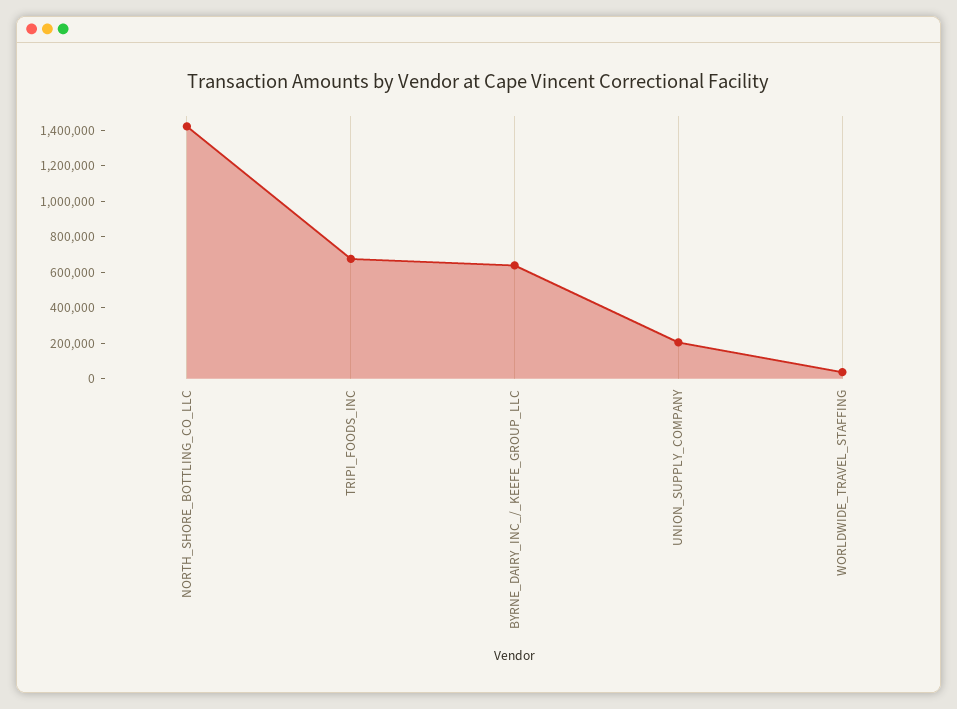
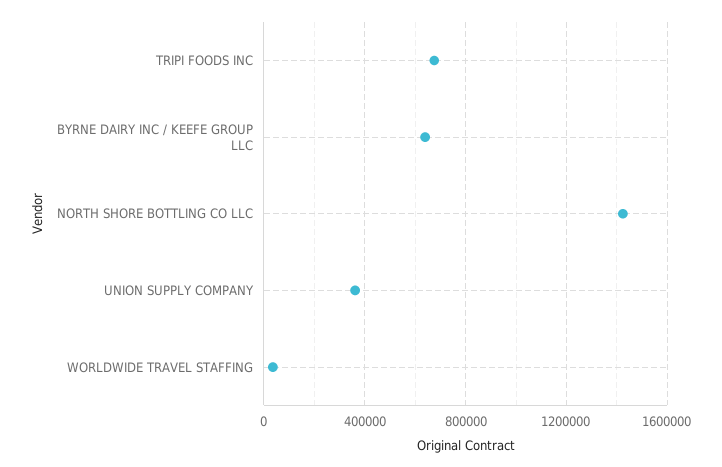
UNION_SUPPLY_COMPANY: 200000 -> 350000

